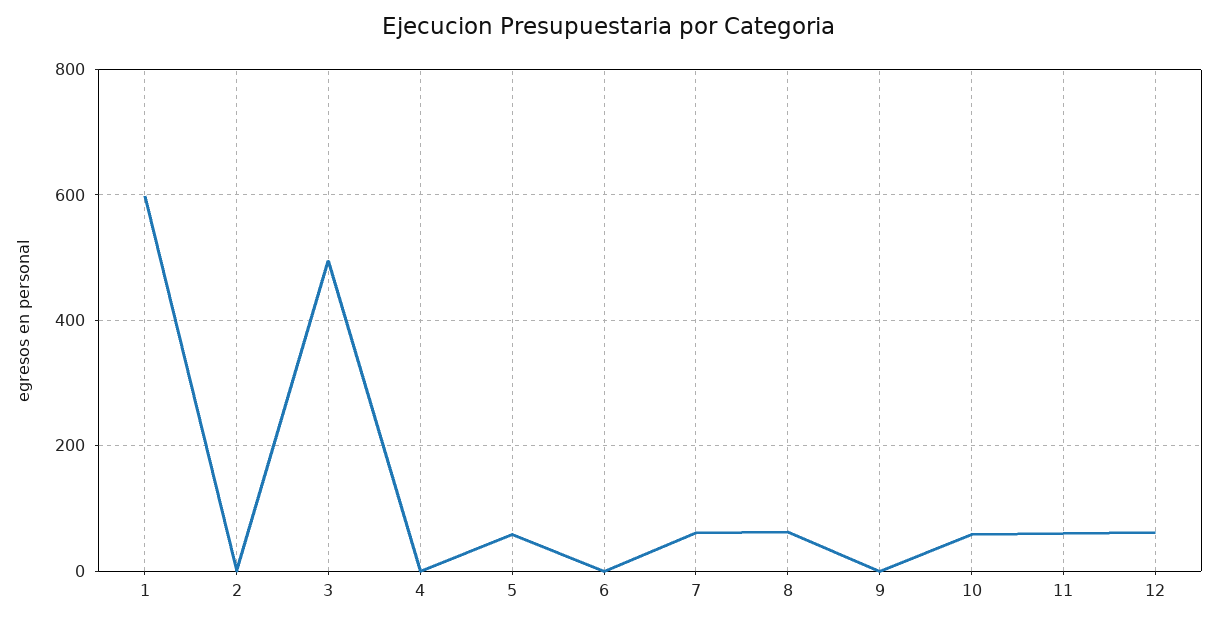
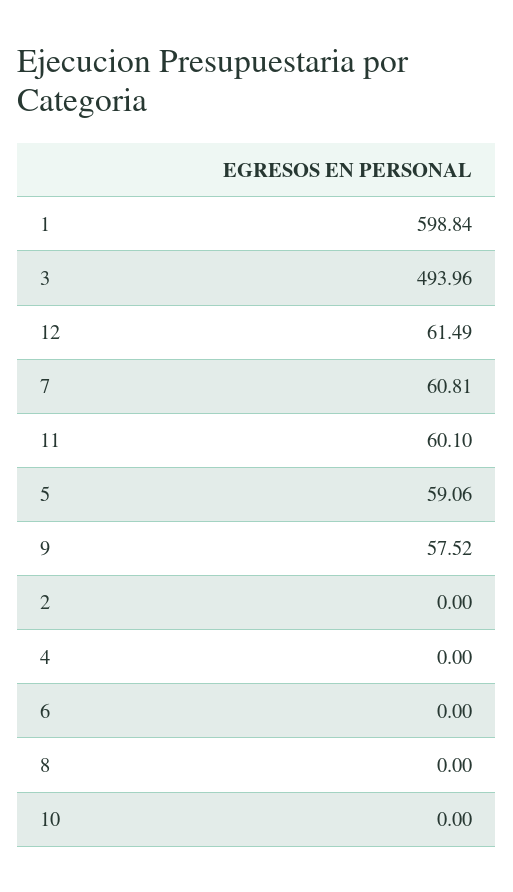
8: 60 -> 0
9: 0 -> 57.52
10: 60 -> 0

